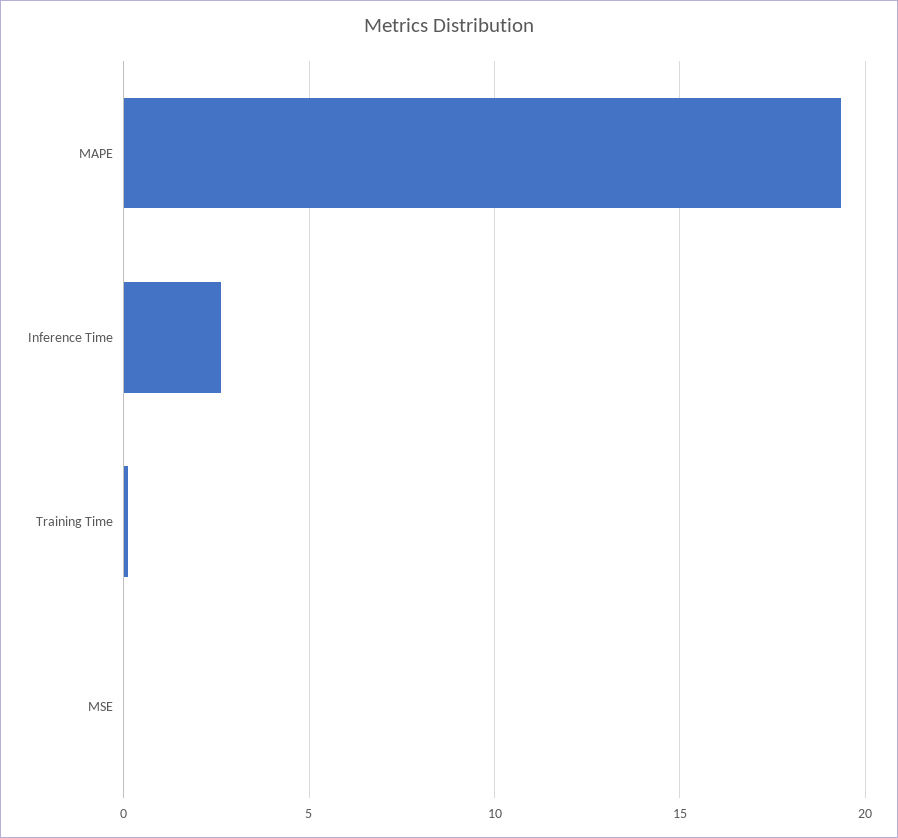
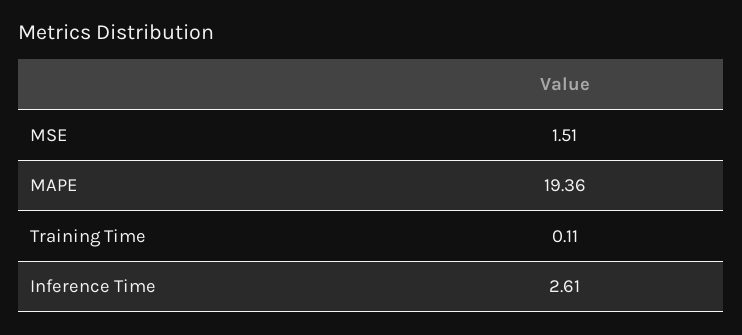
MSE: 0 -> 1.51

